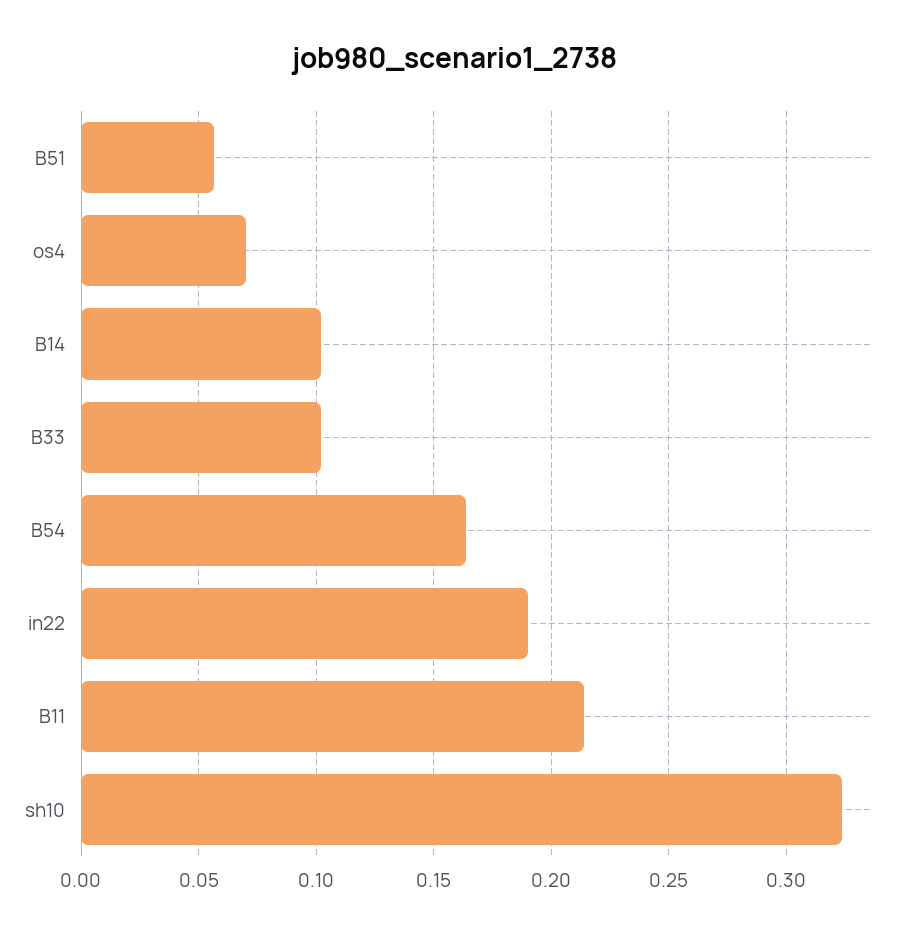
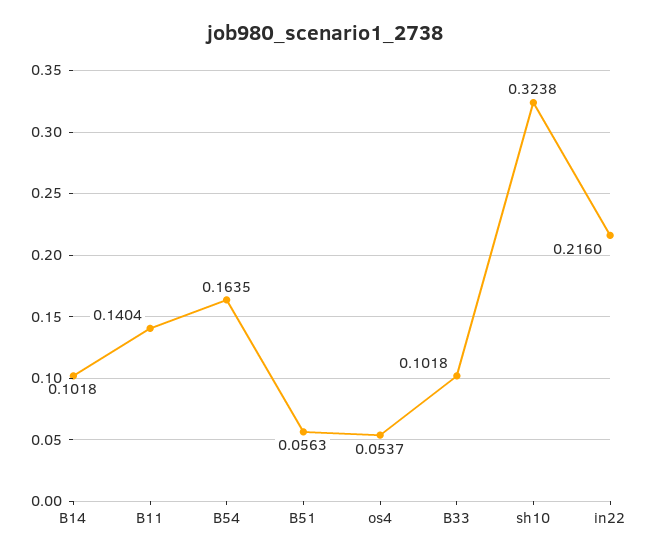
os4: 0.07 -> 0.0537
in22: 0.19 -> 0.216
B11: 0.215 -> 0.1404

